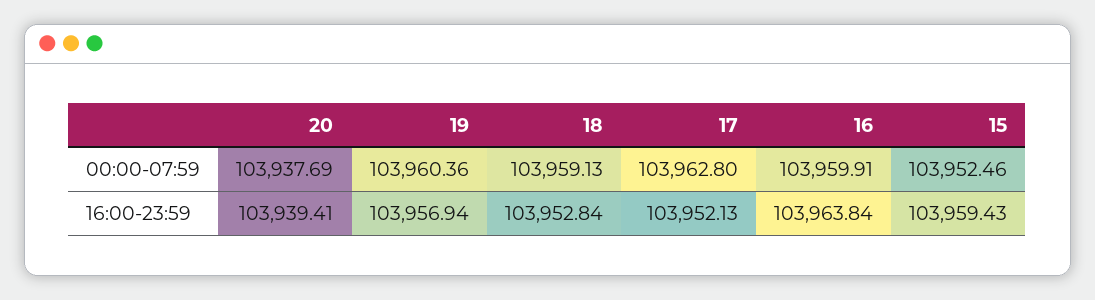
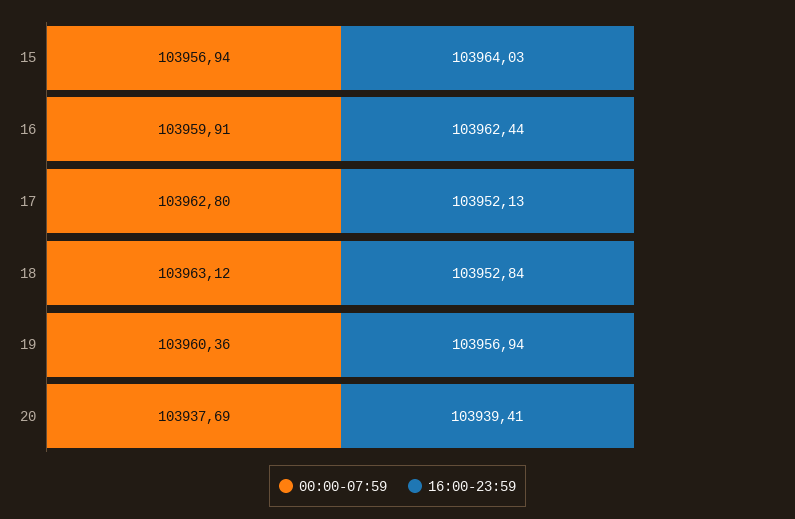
00:00-07:59, 18: 103959.13 -> 103963.12
00:00-07:59, 15: 103952.46 -> 103956.94
16:00-23:59, 16: 103963.84 -> 103962.44
16:00-23:59, 15: 103959.43 -> 103964.03

